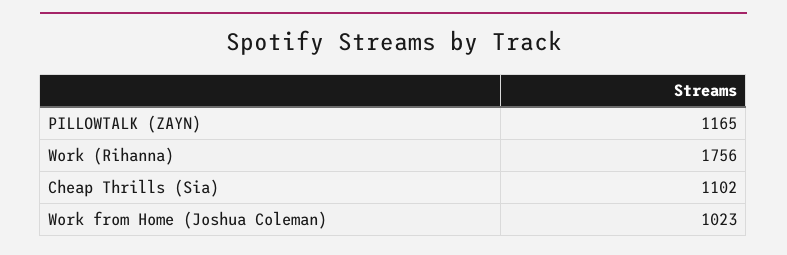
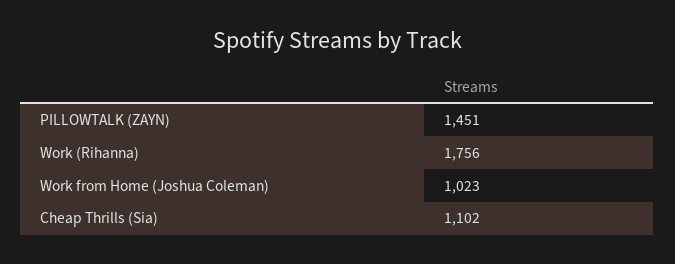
PILLOWTALK (ZAYN): 1165 -> 1451

